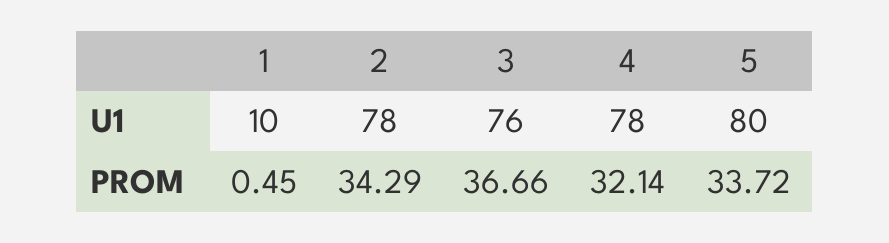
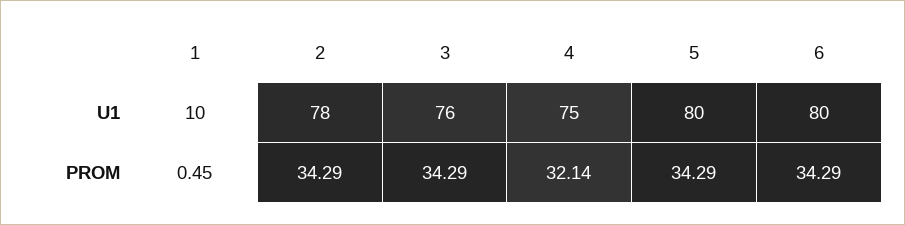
4, U1: 78 -> 75
3, PROM: 36.66 -> 34.29
5, PROM: 33.72 -> 34.29
6, U1: none -> 80
6, PROM: none -> 34.29

